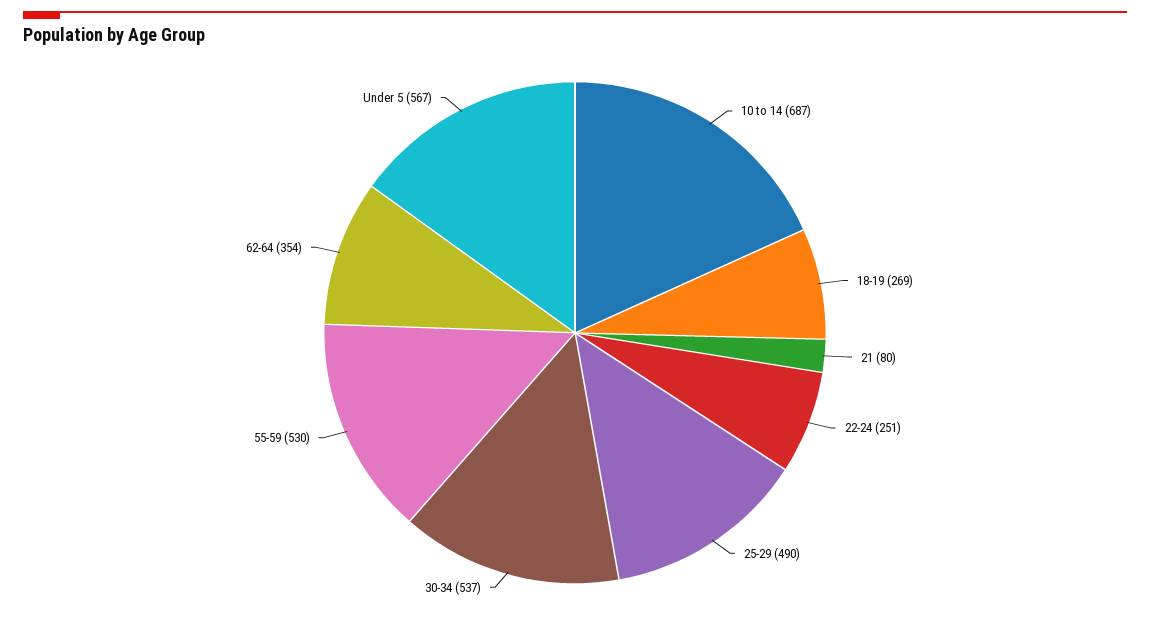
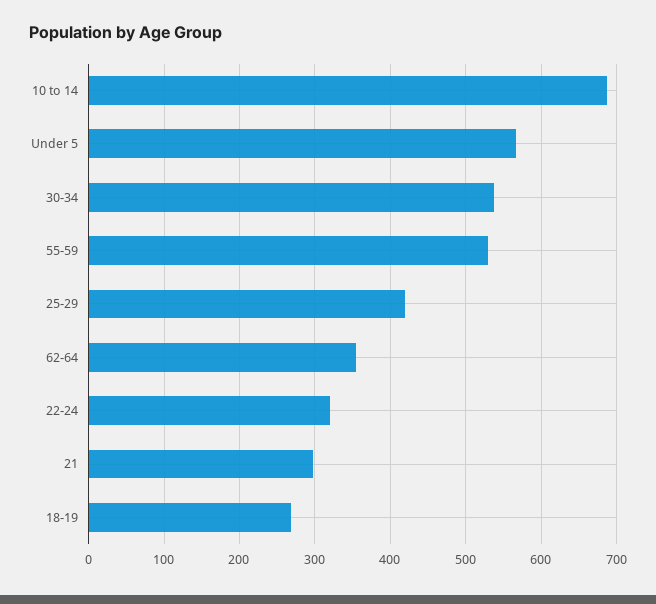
21: 80 -> 300
22-24: 251 -> 320
25-29: 490 -> 420

